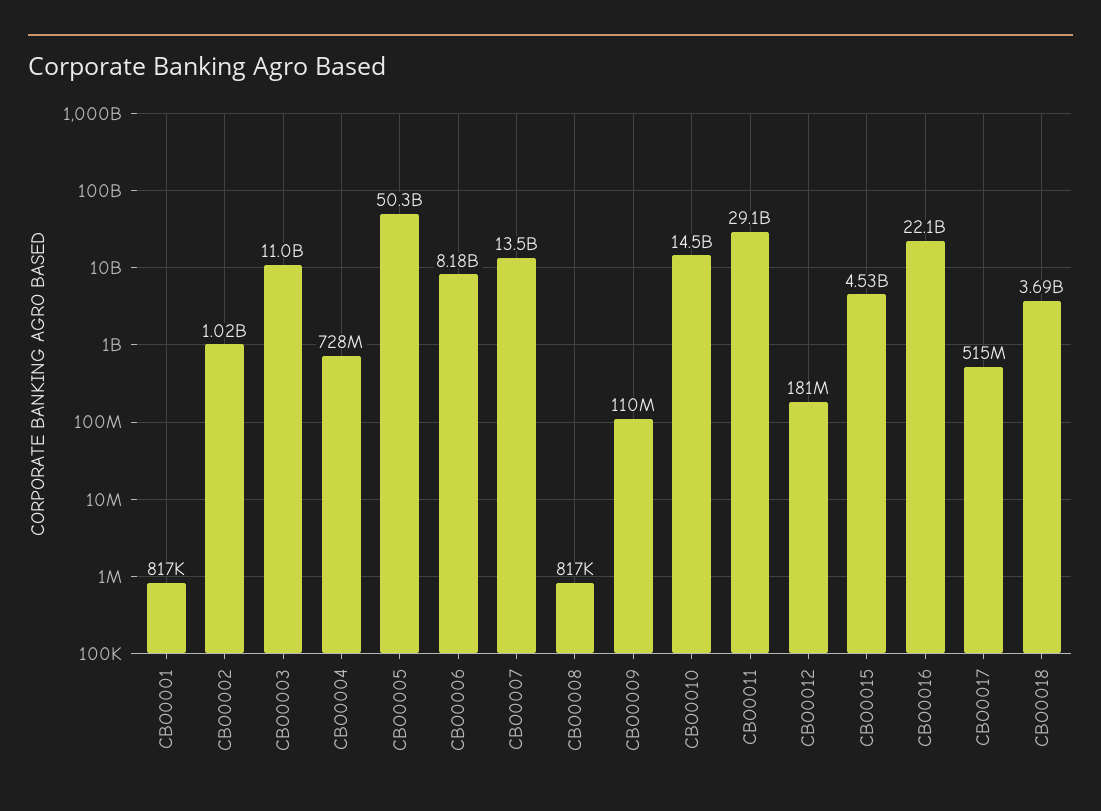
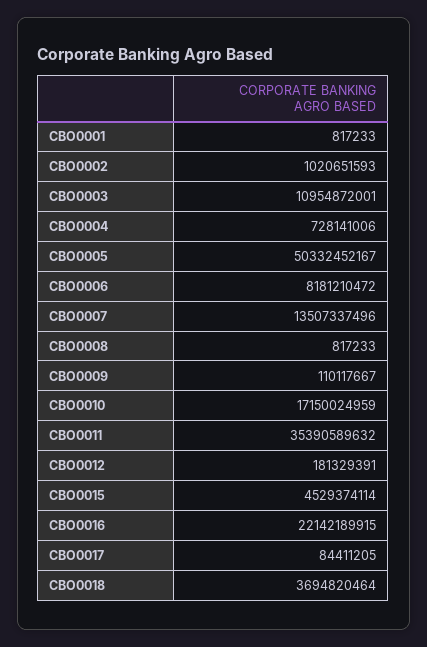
CBO0010: 14500000000 -> 17150024959
CBO0011: 29100000000 -> 35390589632
CBO0017: 515000000 -> 84411205

